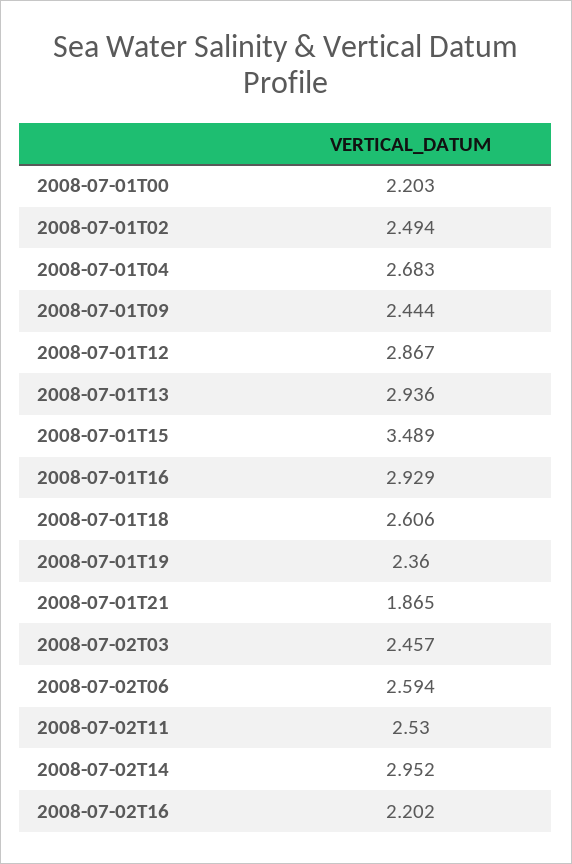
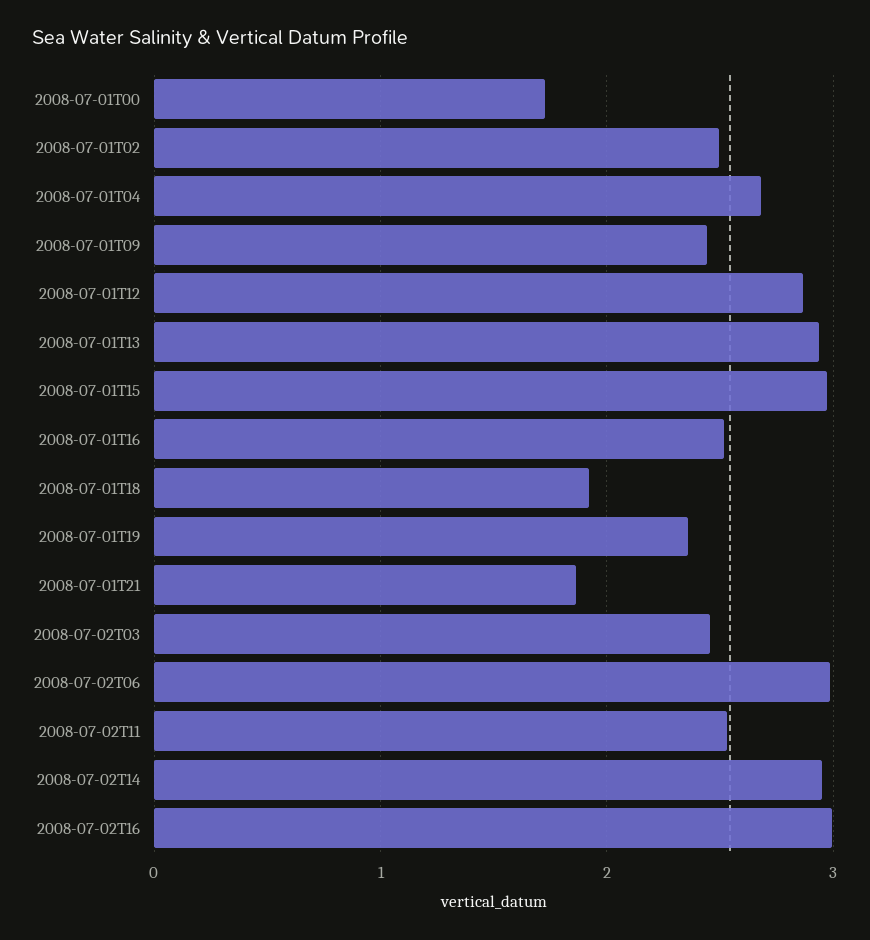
2008-07-01T00: 2.203 -> 1.7
2008-07-01T15: 3.489 -> 3
2008-07-01T16: 2.929 -> 2.5
2008-07-01T18: 2.606 -> 1.9
2008-07-02T06: 2.594 -> 3
2008-07-02T16: 2.202 -> 3

